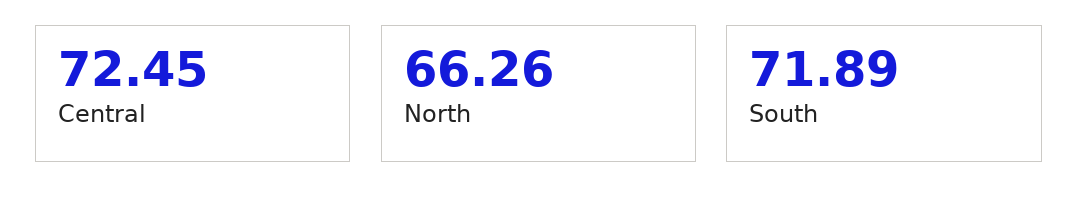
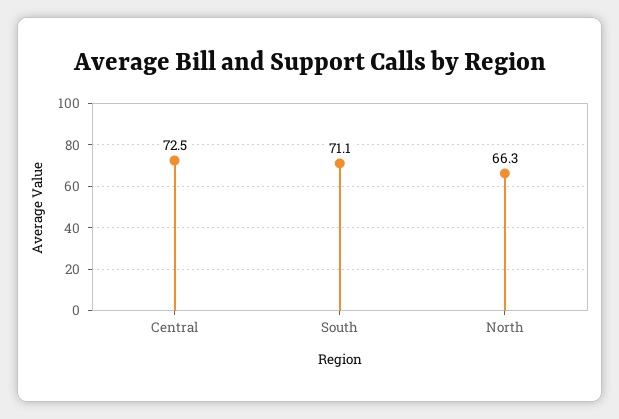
South: 71.89 -> 71.1

